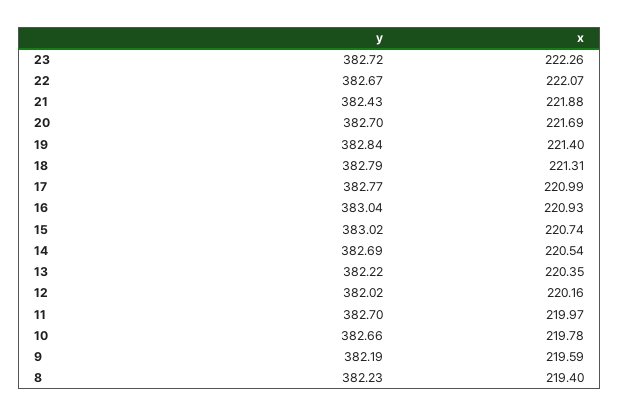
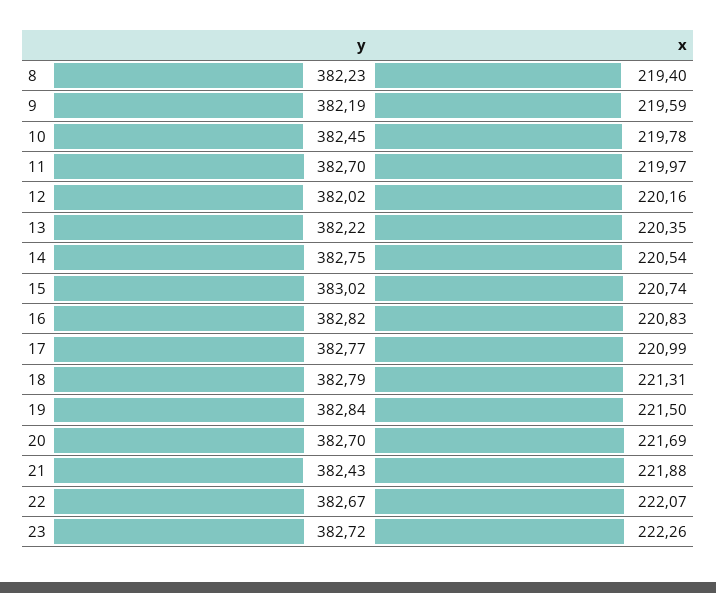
x, 19: 221.4 -> 221.5
y, 16: 383.04 -> 382.82
x, 16: 220.93 -> 220.83
y, 14: 382.69 -> 382.75
y, 10: 382.66 -> 382.45

